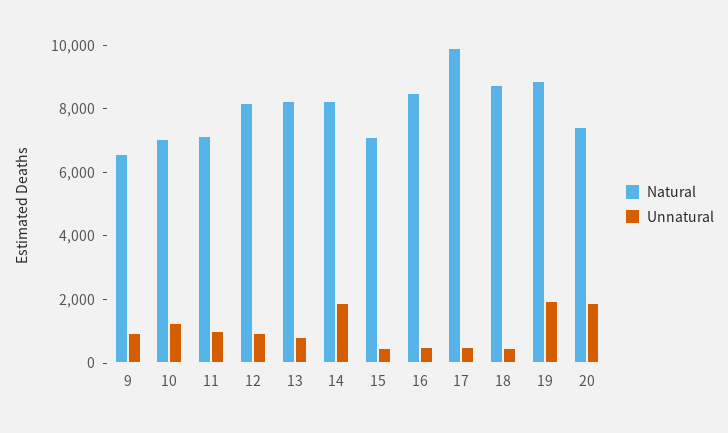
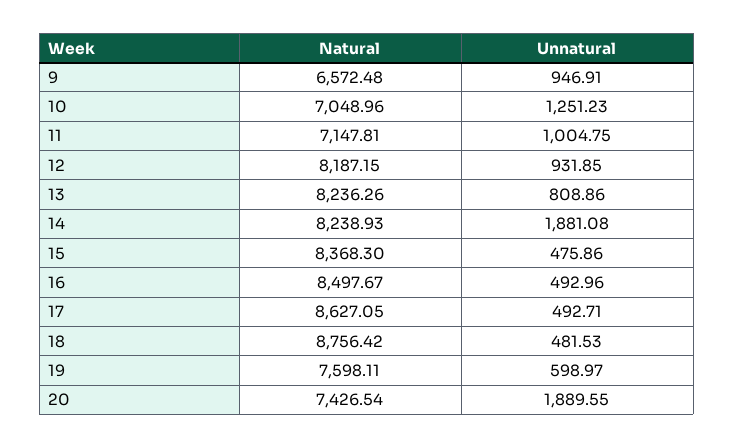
Natural, 15: 7000 -> 8368.3
Natural, 17: 10000 -> 8627.05
Natural, 19: 9000 -> 7598.11
Unnatural, 19: 2000 -> 598.97

